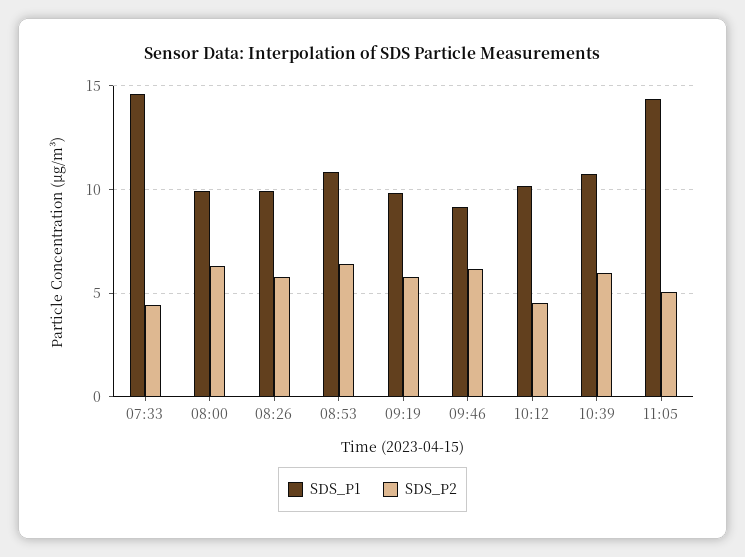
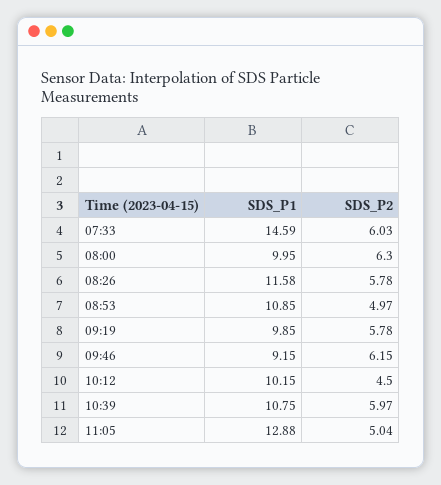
SDS_P2, 07:33: 4.5 -> 6.03
SDS_P1, 08:26: 10 -> 11.58
SDS_P2, 08:53: 6.5 -> 4.97
SDS_P1, 11:05: 14.5 -> 12.88

